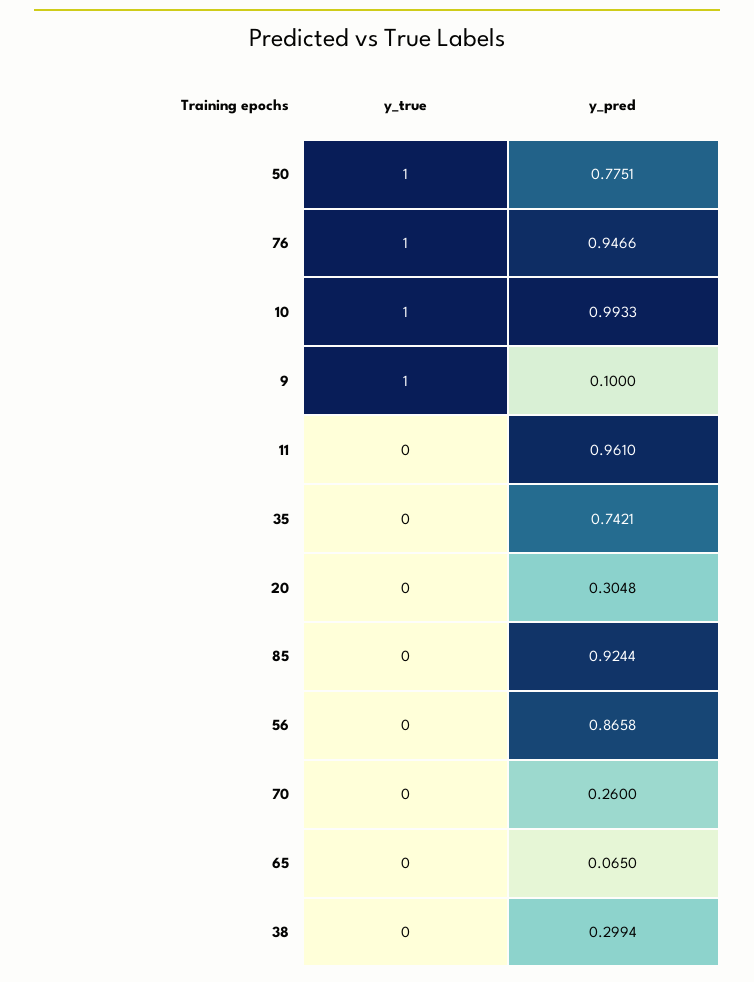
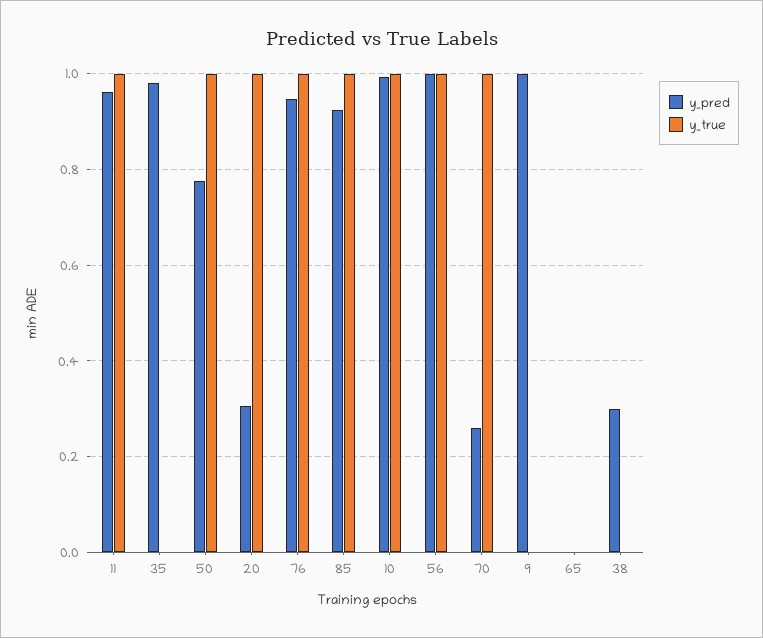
y_true, 9: 1 -> 0
y_pred, 9: 0.1 -> 1
y_true, 11: 0 -> 1
y_pred, 35: 0.7421 -> 0.98
y_true, 20: 0 -> 1
y_true, 85: 0 -> 1
y_true, 56: 0 -> 1
y_pred, 56: 0.8658 -> 1
y_true, 70: 0 -> 1
y_pred, 65: 0.065 -> 0

